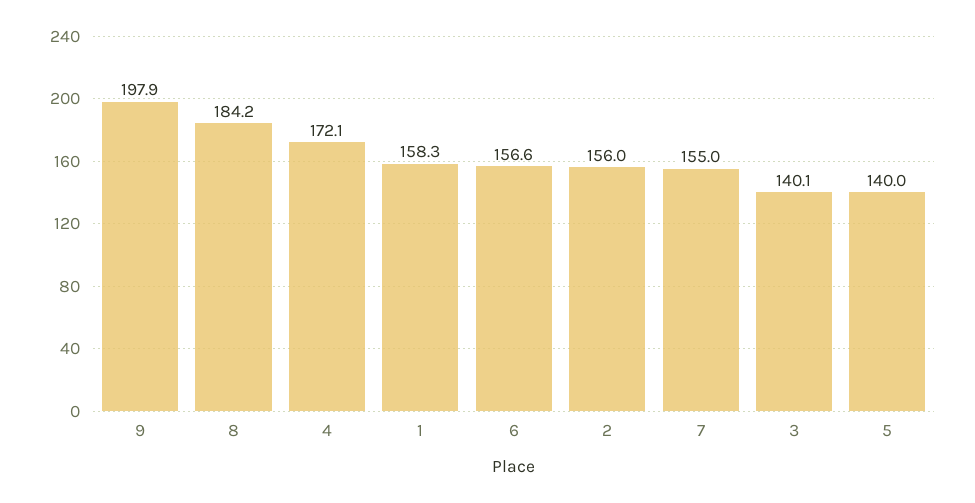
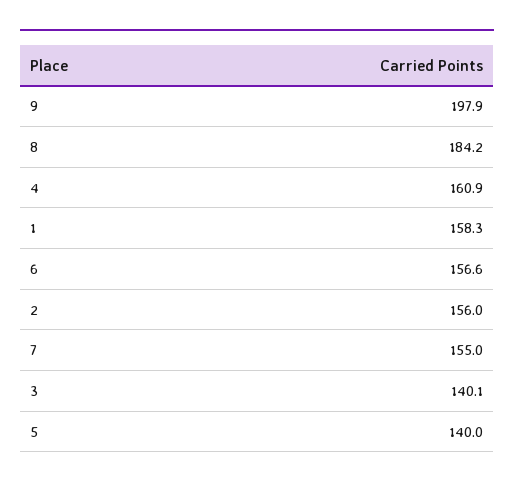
4: 172.1 -> 160.9

